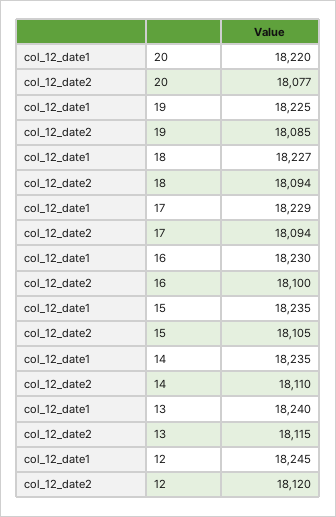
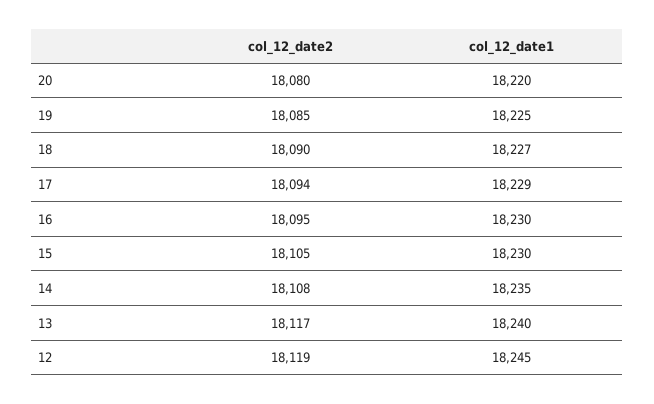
col_12_date2, 20: 18077 -> 18080
col_12_date2, 18: 18094 -> 18090
col_12_date2, 16: 18100 -> 18095
col_12_date1, 15: 18235 -> 18230
col_12_date2, 14: 18110 -> 18108
col_12_date2, 13: 18115 -> 18117
col_12_date2, 12: 18120 -> 18119

